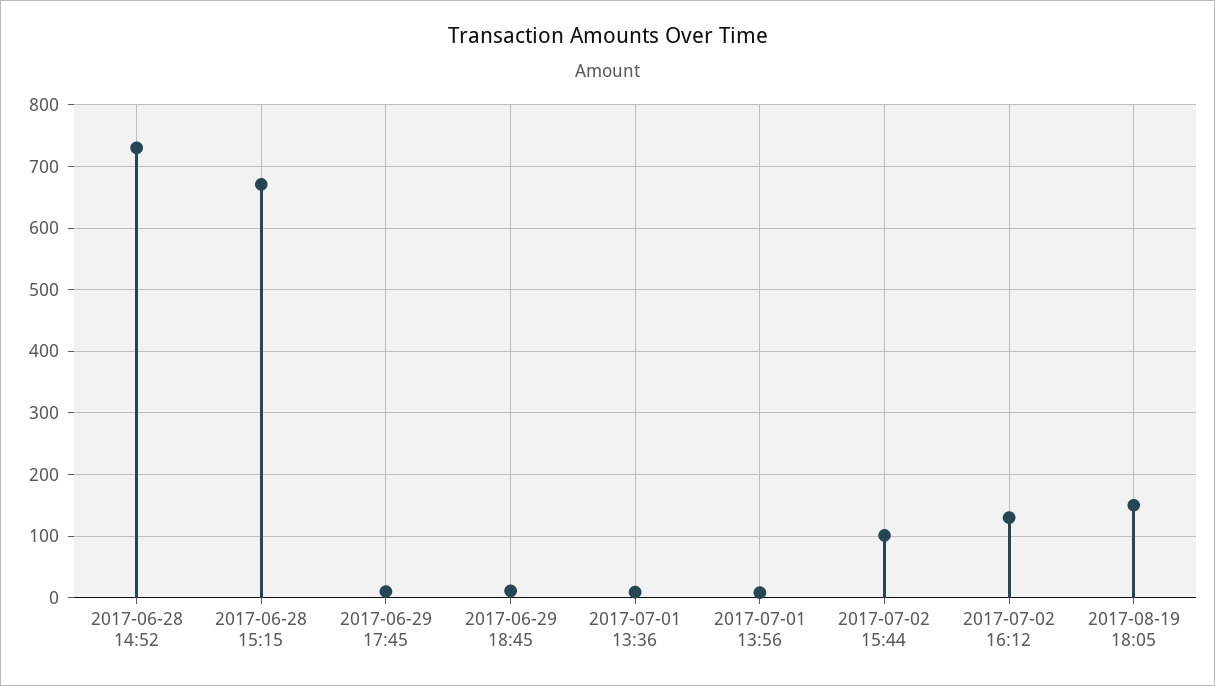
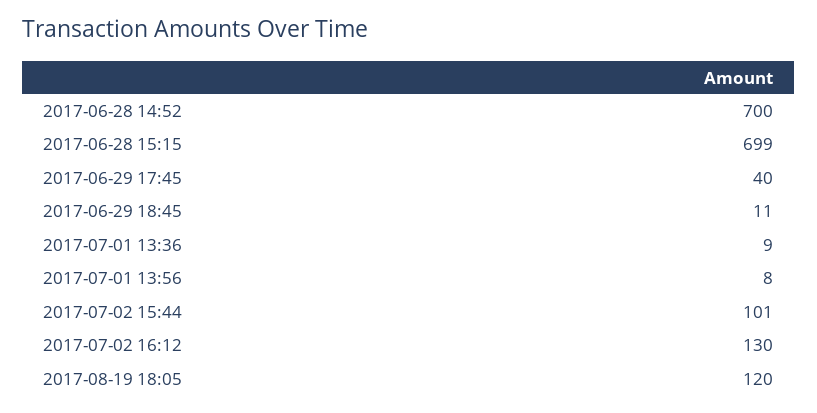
2017-06-28 14:52: 730 -> 700
2017-06-28 15:15: 670 -> 699
2017-06-29 17:45: 10 -> 40
2017-08-19 18:05: 150 -> 120

